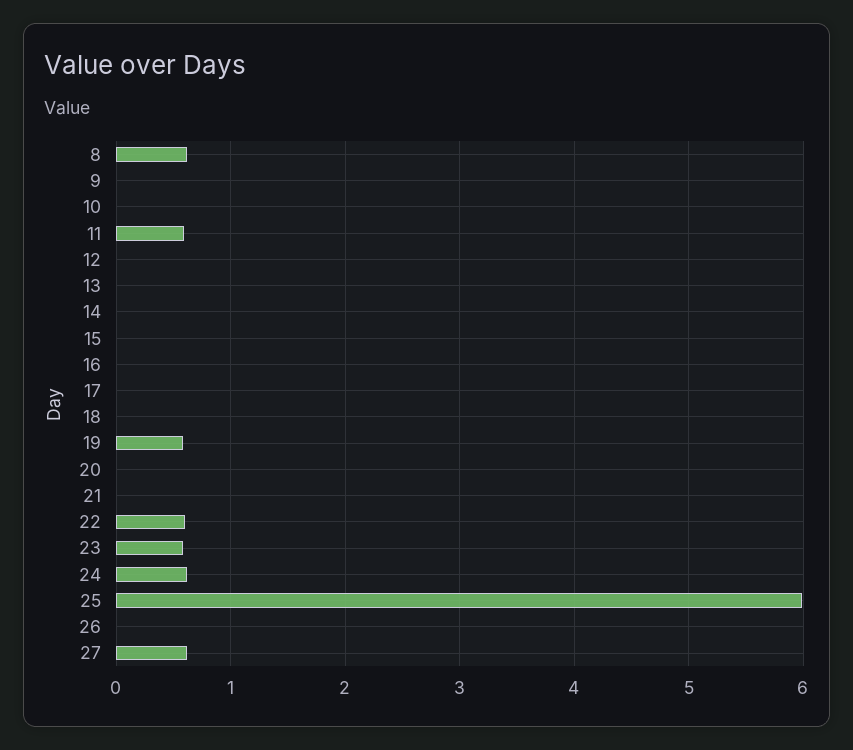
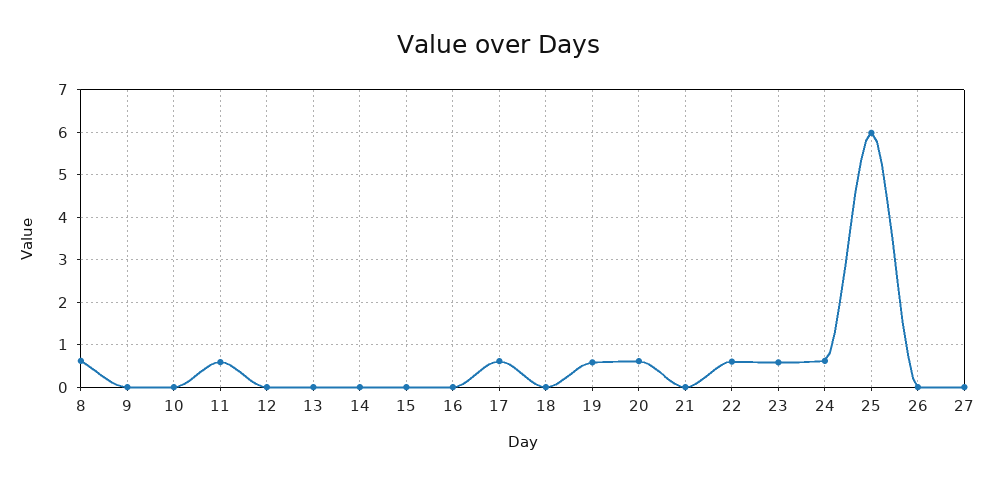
17: 0 -> 0.6
20: 0 -> 0.6
27: 0.6 -> 0

